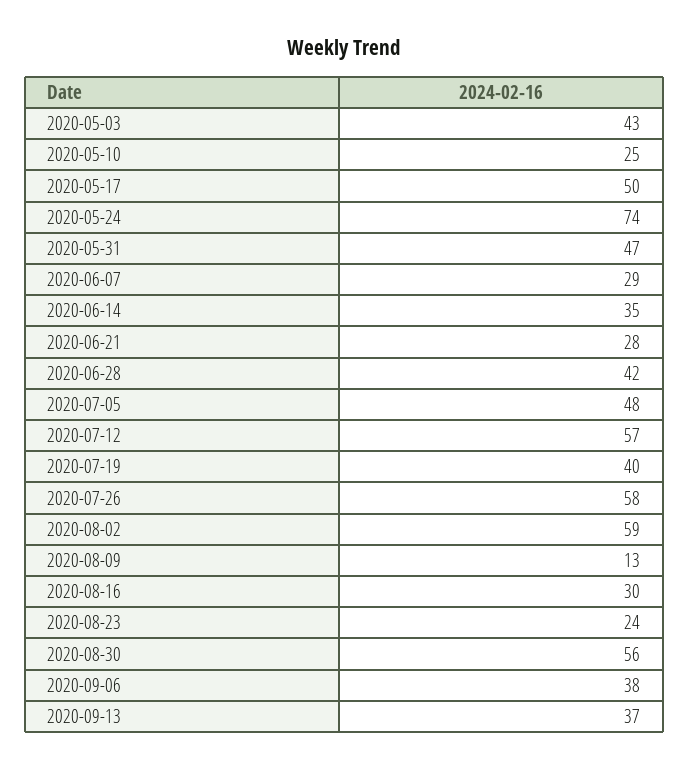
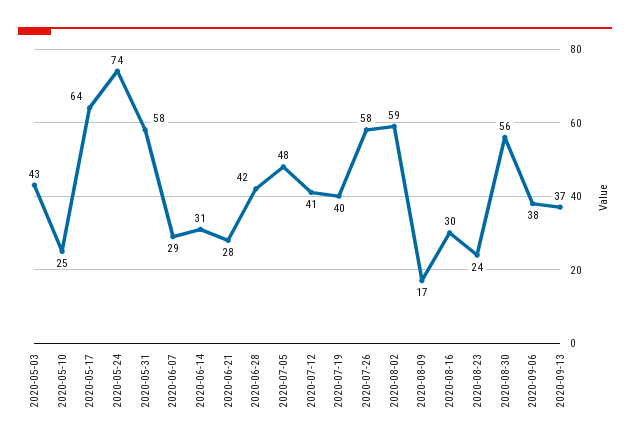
2020-05-17: 50 -> 64
2020-05-31: 47 -> 58
2020-06-14: 35 -> 31
2020-07-12: 57 -> 41
2020-08-09: 13 -> 17

